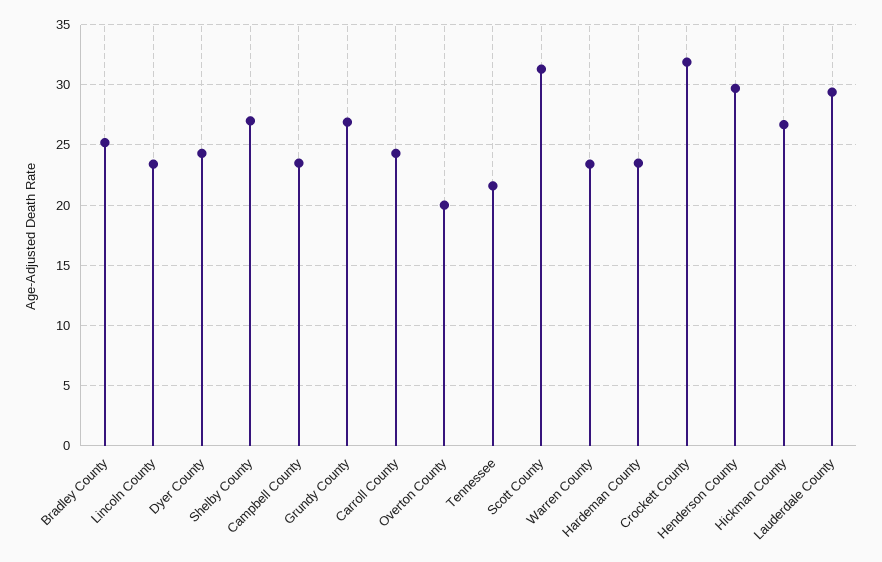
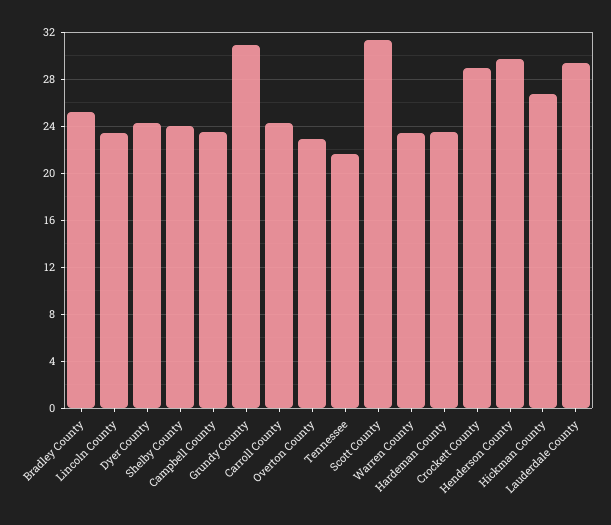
Shelby County: 27 -> 24
Grundy County: 27 -> 31
Overton County: 20 -> 23
Crockett County: 32 -> 29

